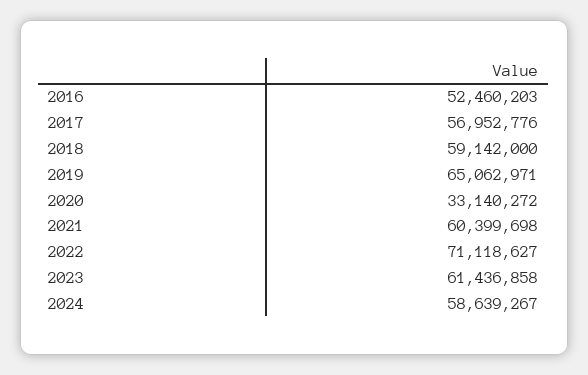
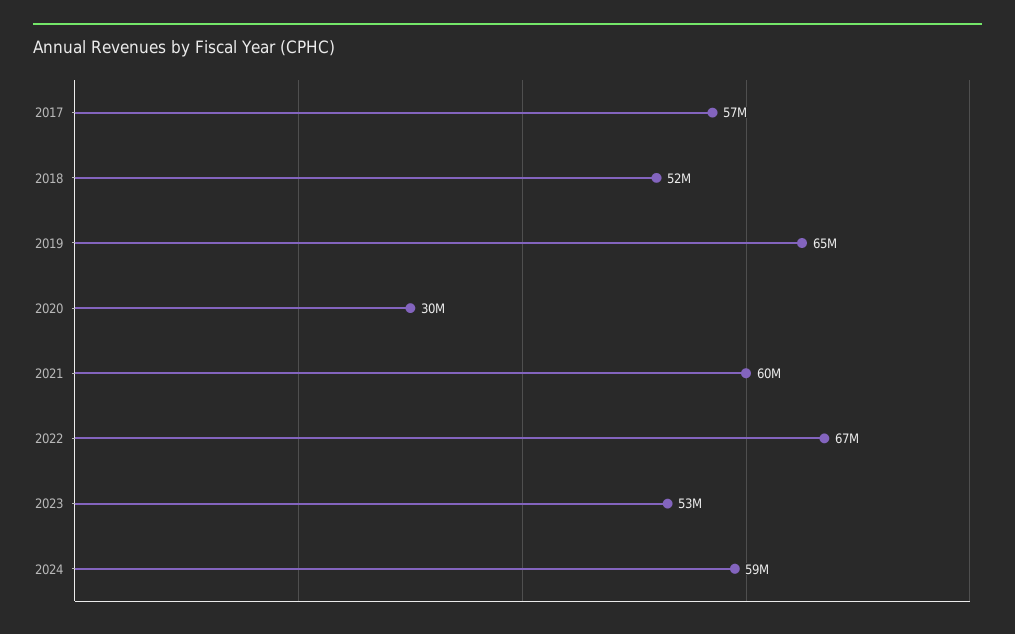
2016: 52460203 -> none
2018: 59142000 -> 52000000
2020: 33140272 -> 30000000
2022: 71118627 -> 67000000
2023: 61436858 -> 53000000

